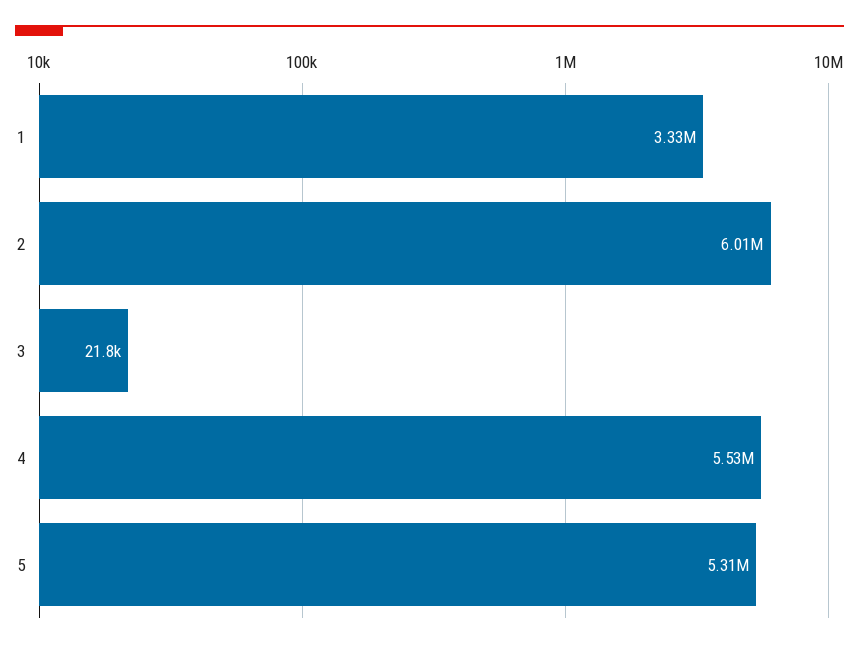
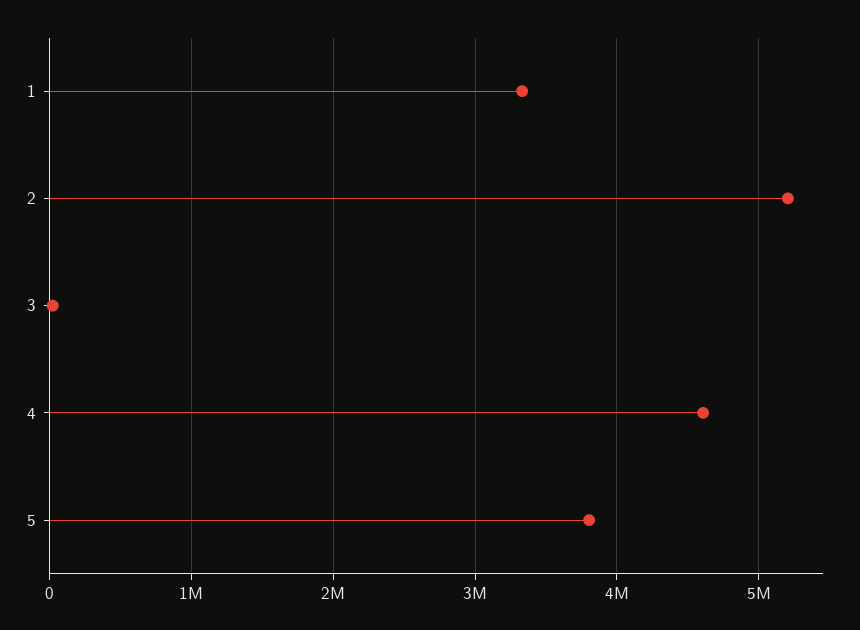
2: 6010000 -> 5200000
4: 5530000 -> 4600000
5: 5310000 -> 3800000

